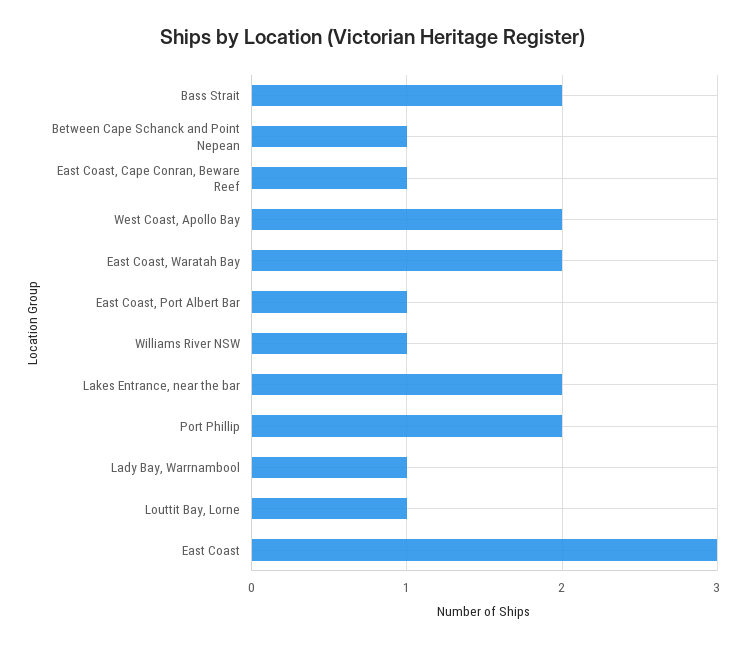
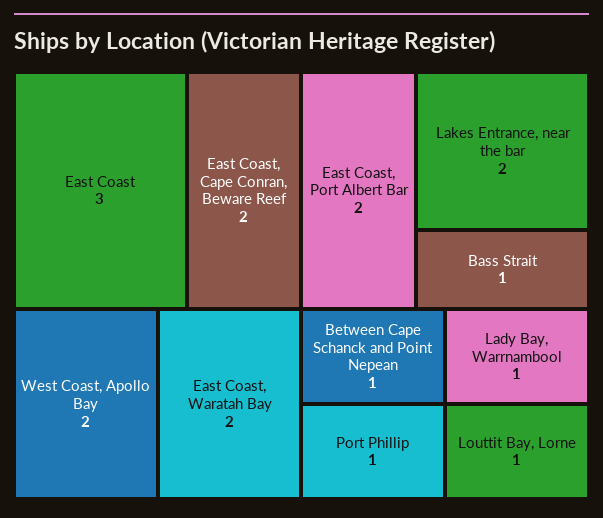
Bass Strait: 2 -> 1
East Coast, Cape Conran, Beware Reef: 1 -> 2
East Coast, Port Albert Bar: 1 -> 2
Williams River NSW: 1 -> none
Port Phillip: 2 -> 1

